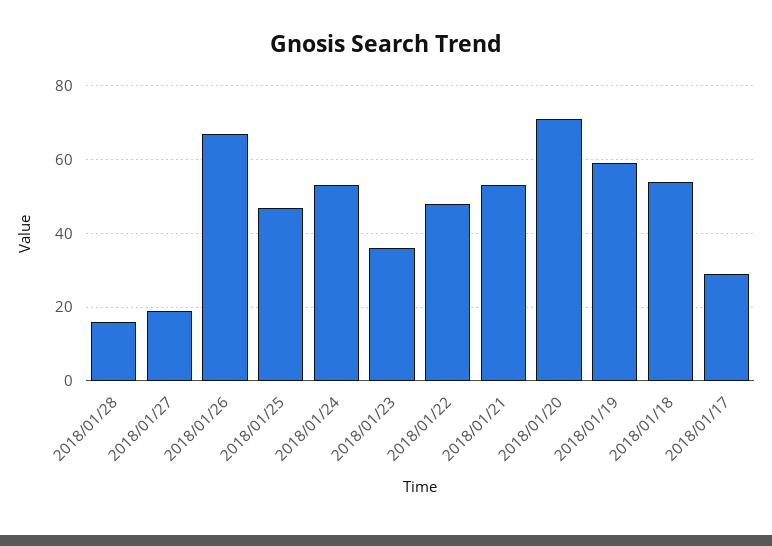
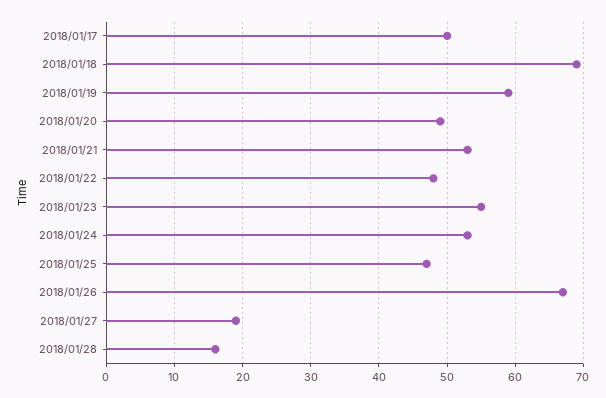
2018/01/23: 35 -> 55
2018/01/20: 70 -> 49
2018/01/18: 55 -> 69
2018/01/17: 30 -> 50

